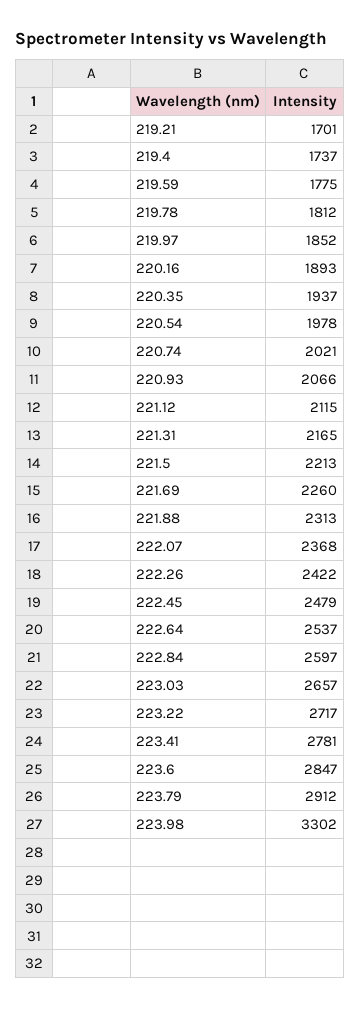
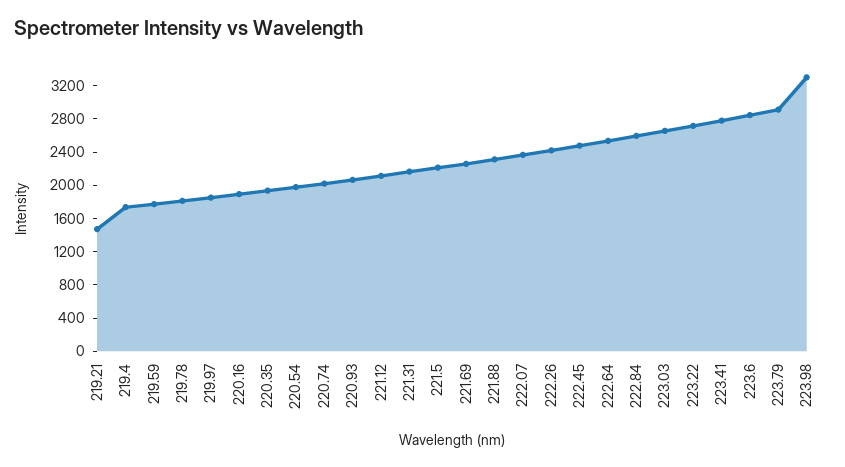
219.21: 1701 -> 1500

